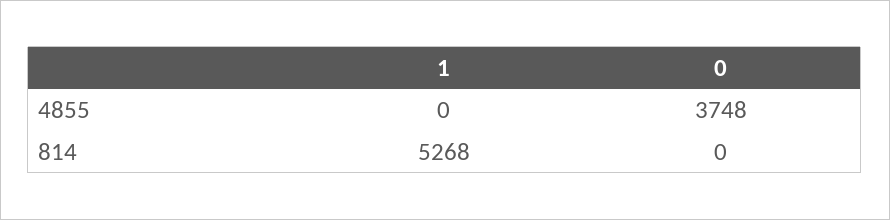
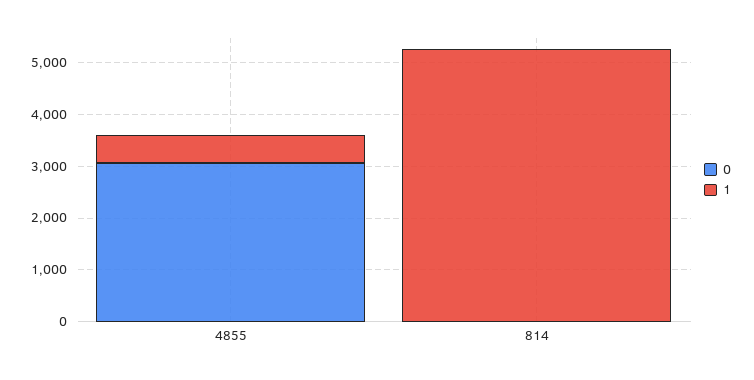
1, 4855: 0 -> 600
0, 4855: 3748 -> 3000

